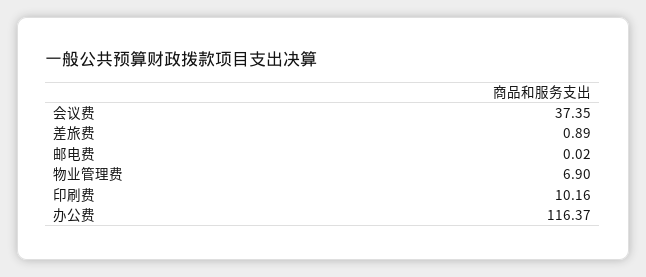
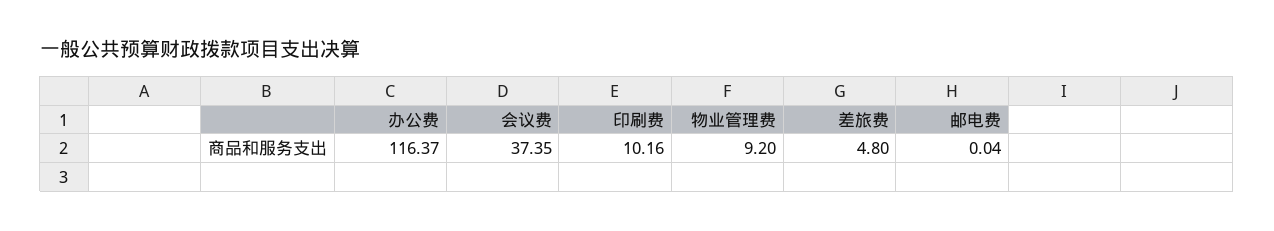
差旅费: 0.89 -> 4.8
邮电费: 0.02 -> 0.04
物业管理费: 6.9 -> 9.2

